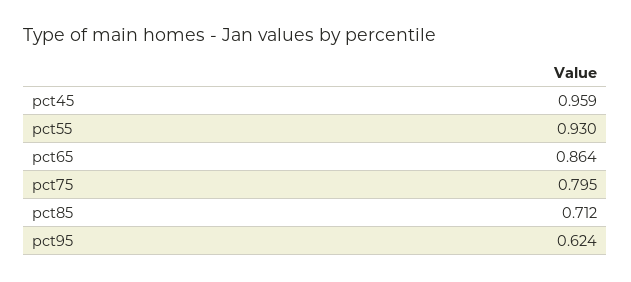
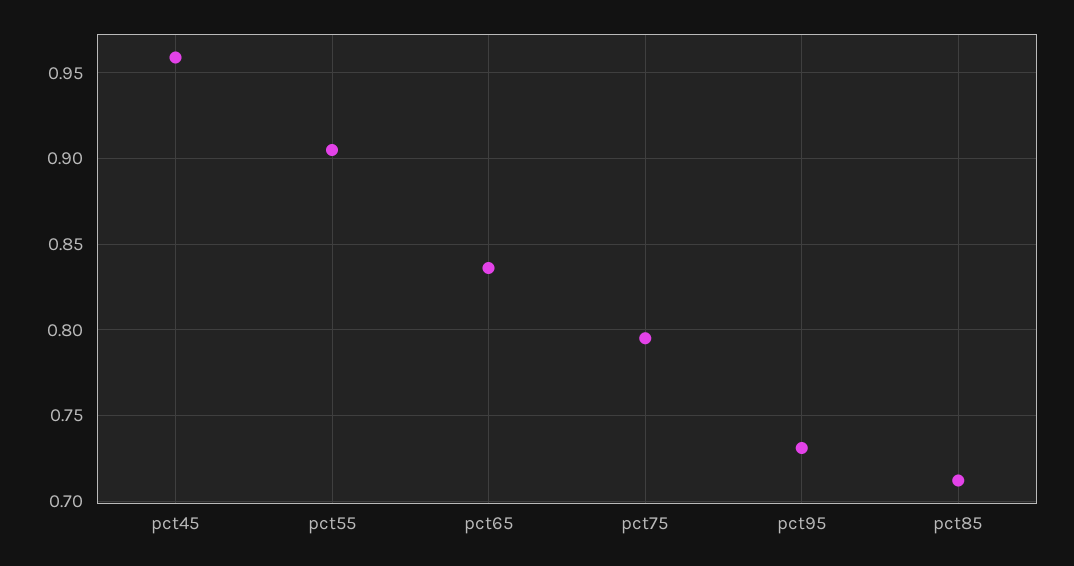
pct55: 0.93 -> 0.905
pct65: 0.864 -> 0.835
pct95: 0.624 -> 0.73

